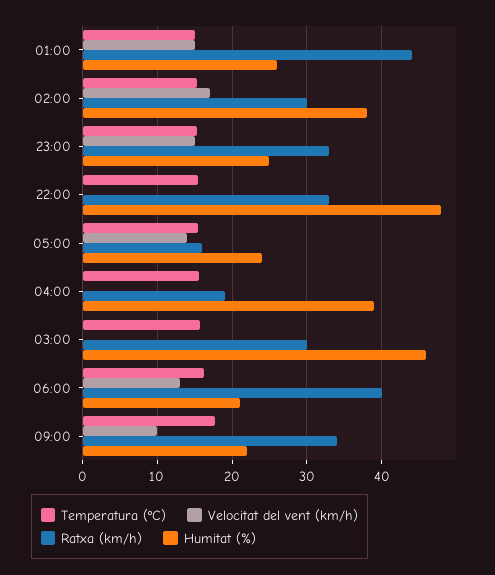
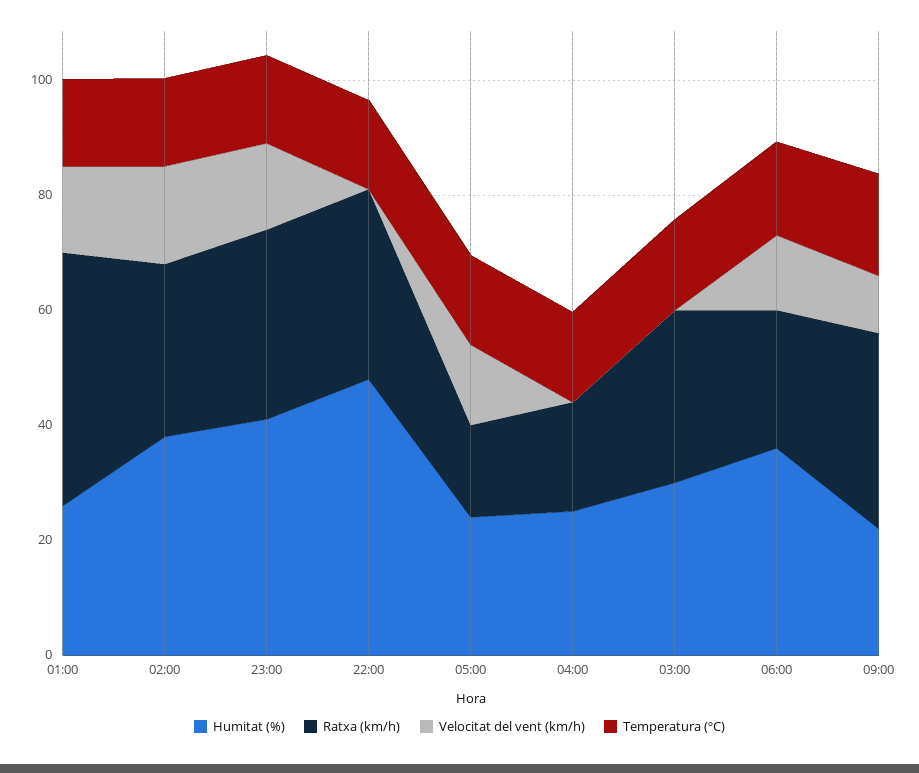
Humitat (%), 23:00: 25 -> 40
Humitat (%), 04:00: 39 -> 25
Humitat (%), 03:00: 46 -> 30
Ratxa (km/h), 06:00: 40 -> 25
Humitat (%), 06:00: 21 -> 35

